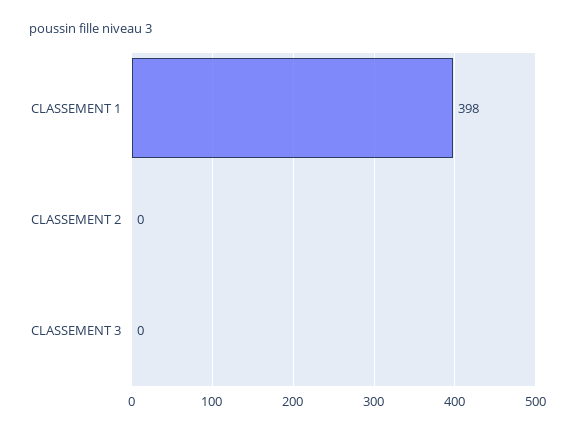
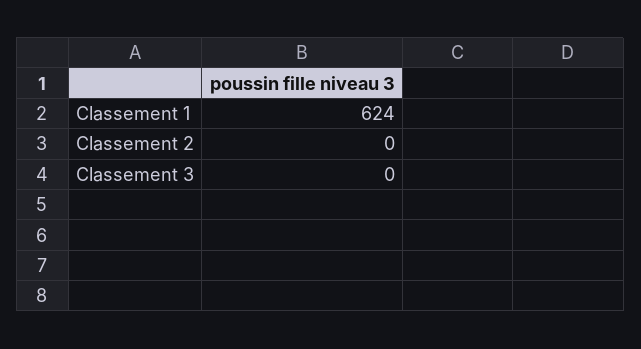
CLASSEMENT 1: 398 -> 624

